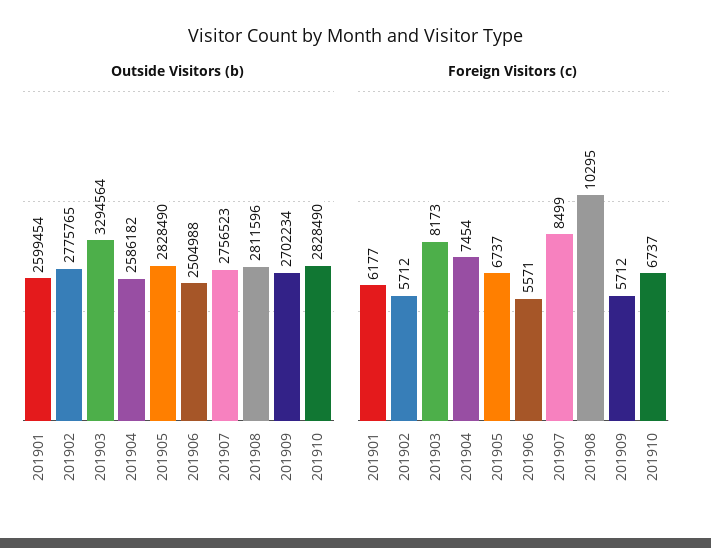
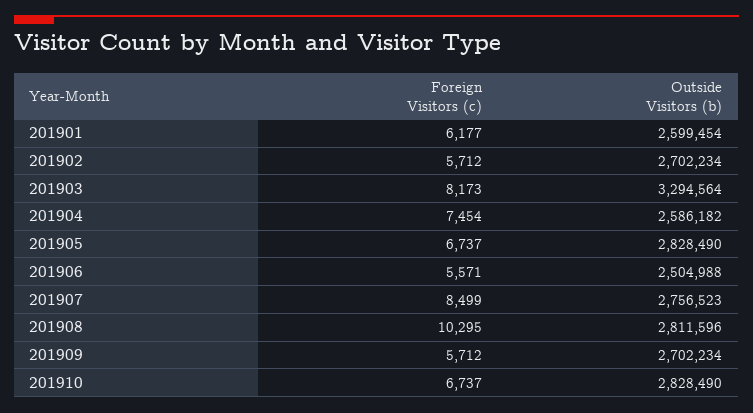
Outside Visitors (b), 201902: 2775765 -> 2702234

